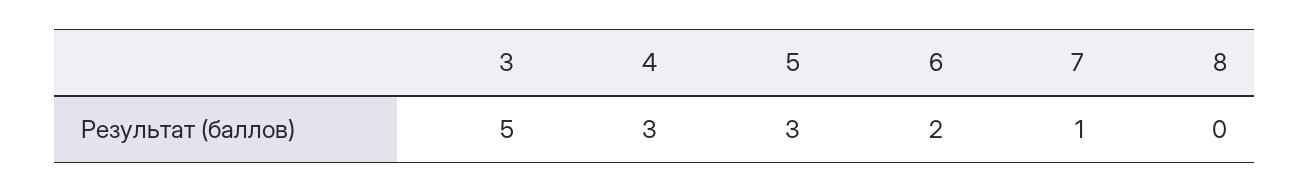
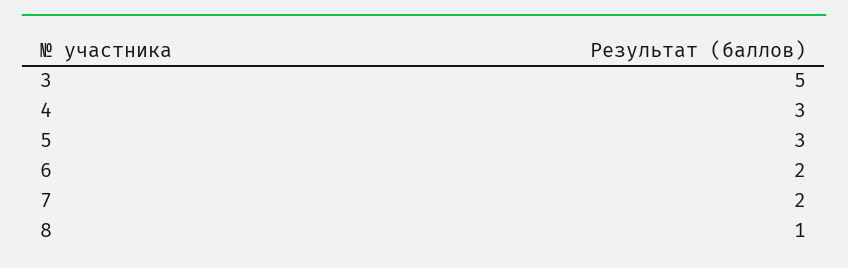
7: 1 -> 2
8: 0 -> 1

